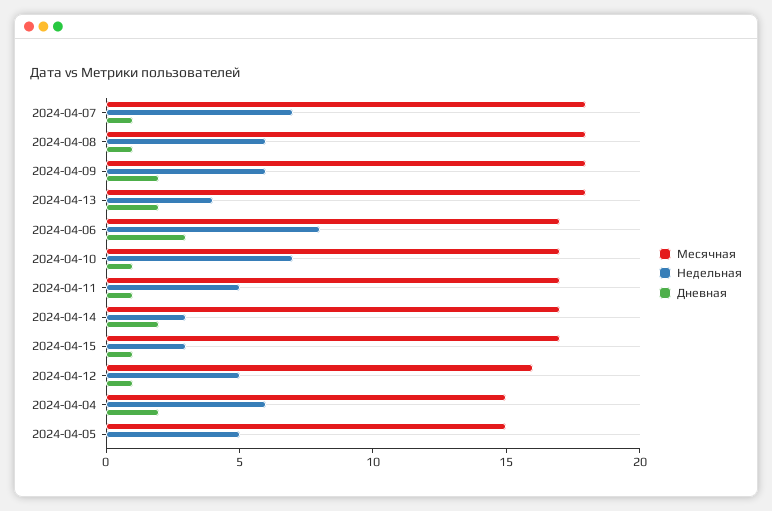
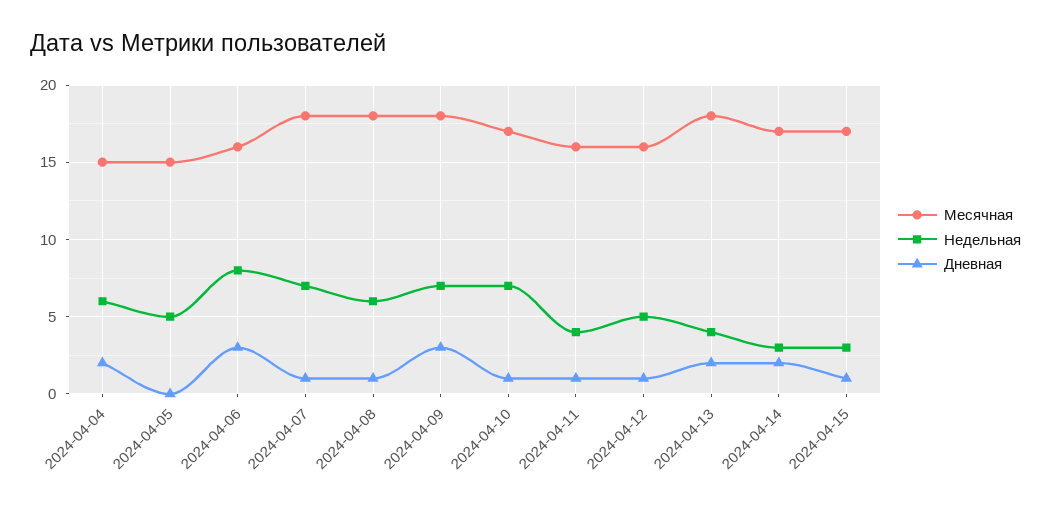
Недельная, 2024-04-09: 6 -> 7
Дневная, 2024-04-09: 2 -> 3
Месячная, 2024-04-06: 17 -> 16
Месячная, 2024-04-11: 17 -> 16
Недельная, 2024-04-11: 5 -> 4

